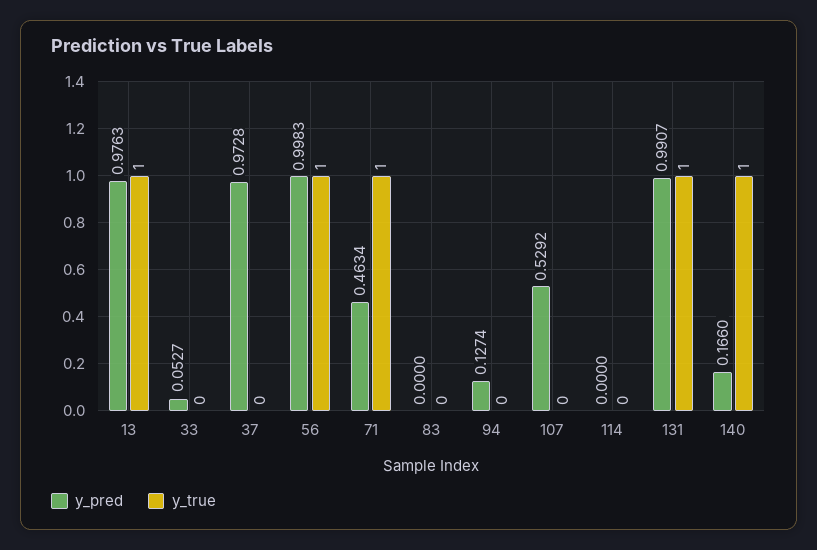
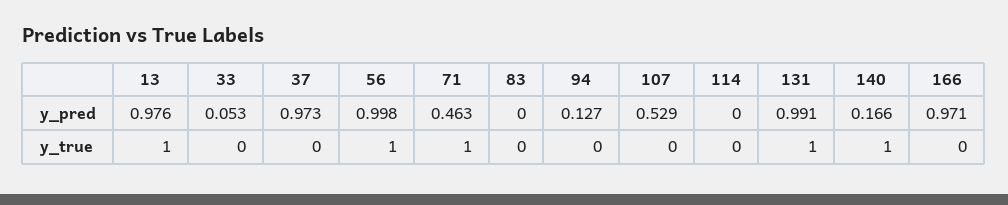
y_pred, 166: none -> 0.971
y_true, 166: none -> 0

